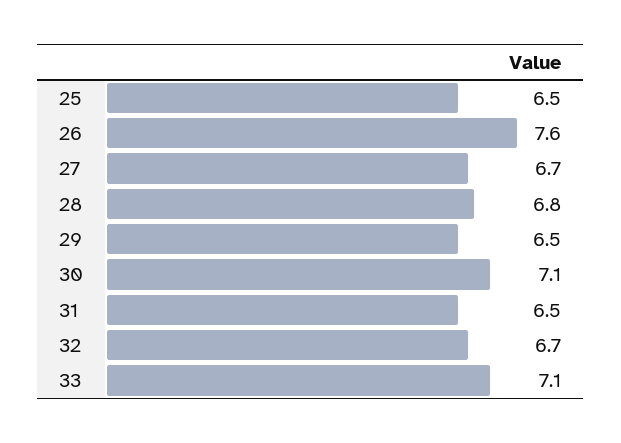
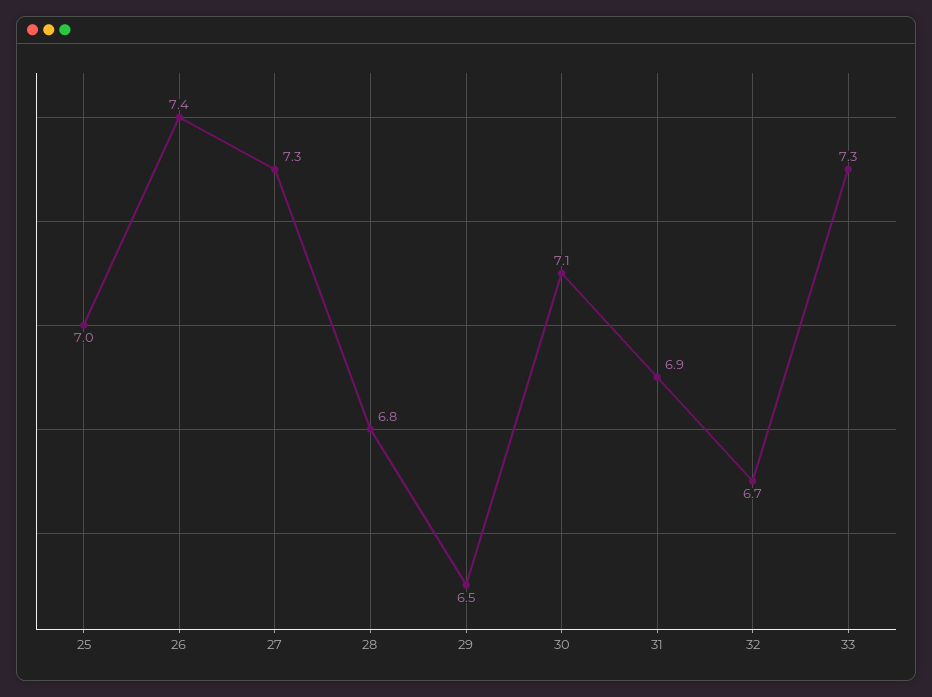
25: 6.5 -> 7
26: 7.6 -> 7.4
27: 6.7 -> 7.3
31: 6.5 -> 6.9
33: 7.1 -> 7.3

